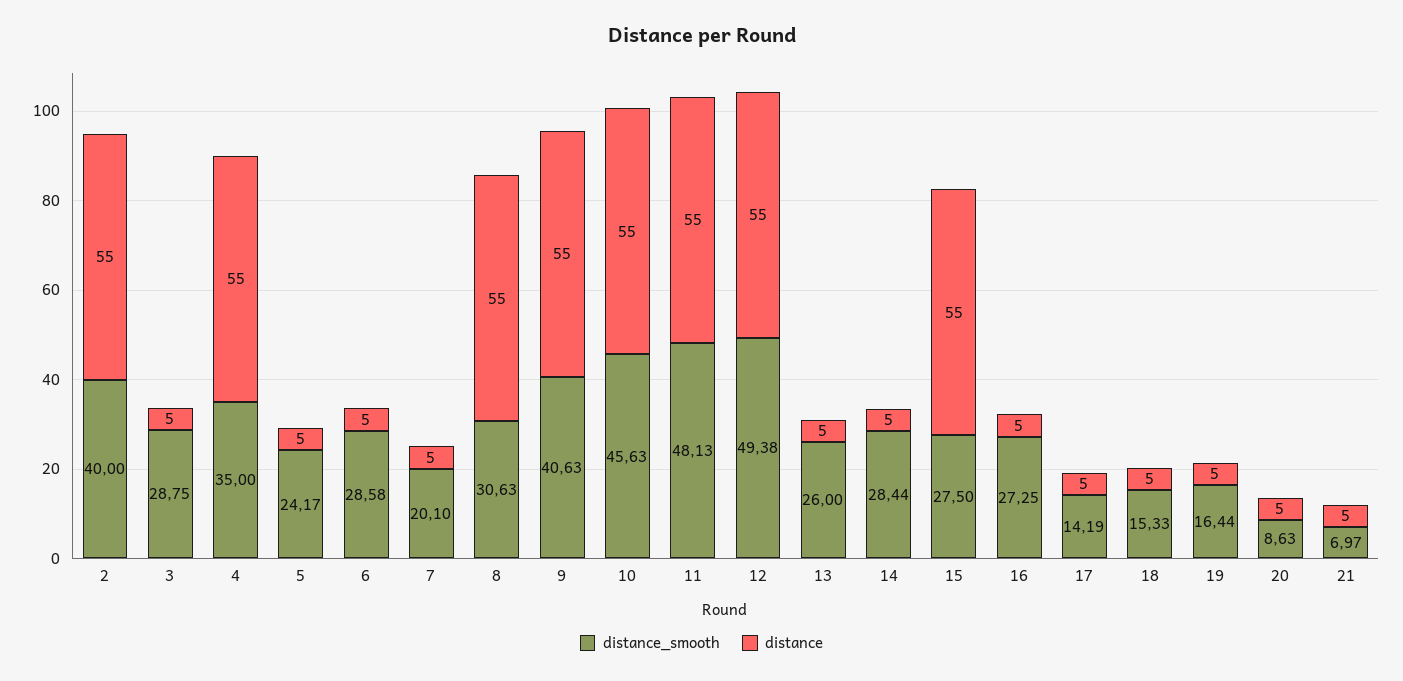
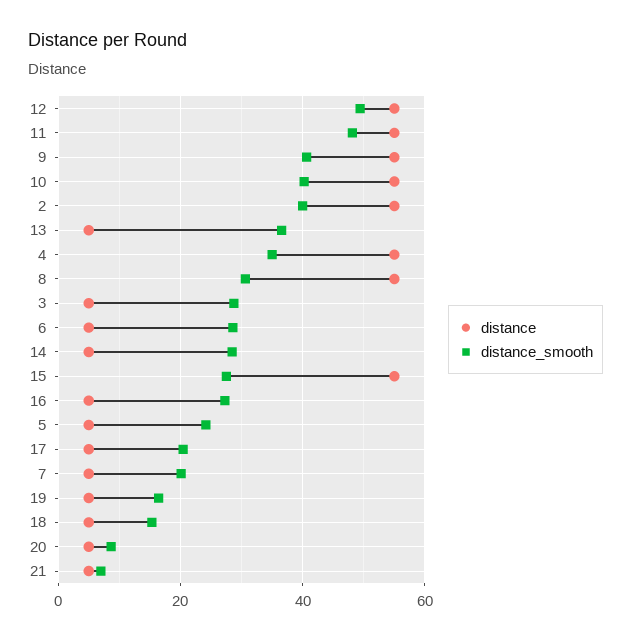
distance_smooth, 10: 45.63 -> 40
distance_smooth, 13: 26 -> 36
distance_smooth, 17: 14.19 -> 20

